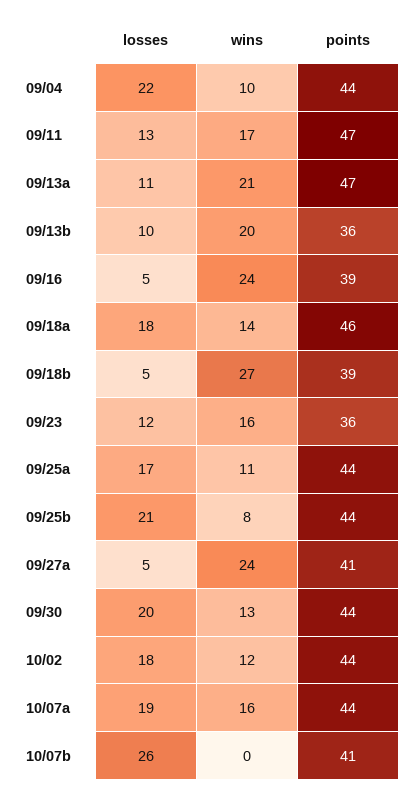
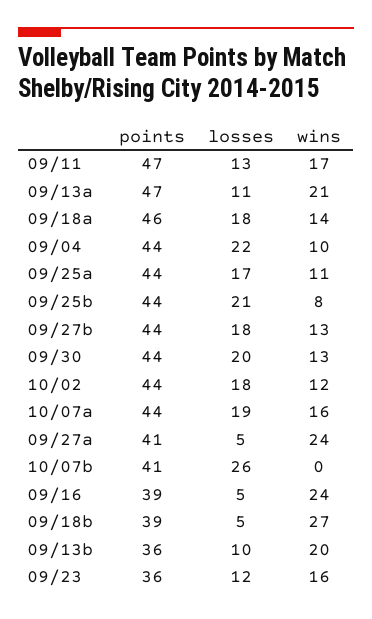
points, 09/27b: none -> 44
losses, 09/27b: none -> 18
wins, 09/27b: none -> 13

